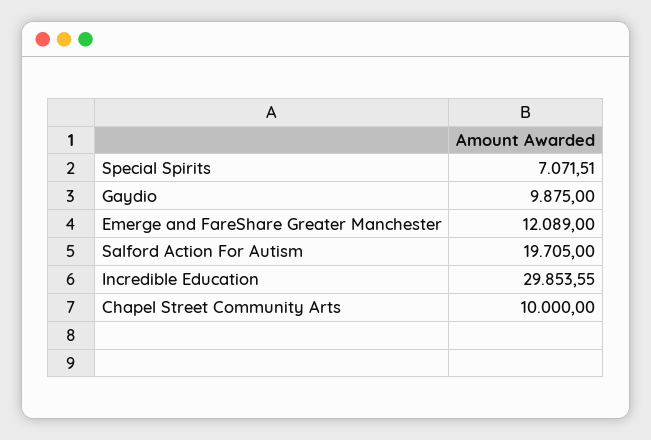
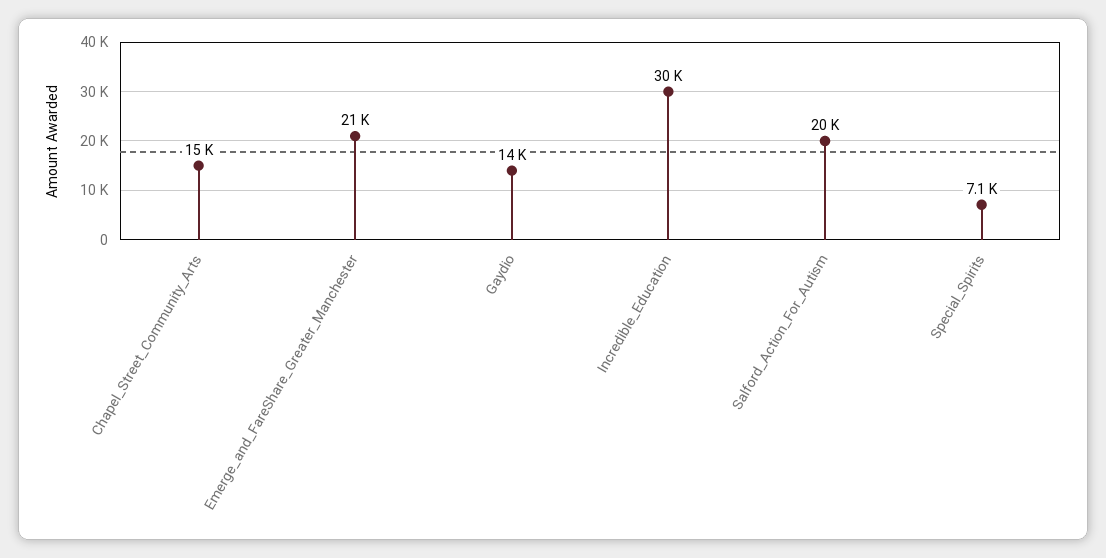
Gaydio: 9875 -> 14000
Emerge and FareShare Greater Manchester: 12089 -> 21000
Chapel Street Community Arts: 10000 -> 15000

